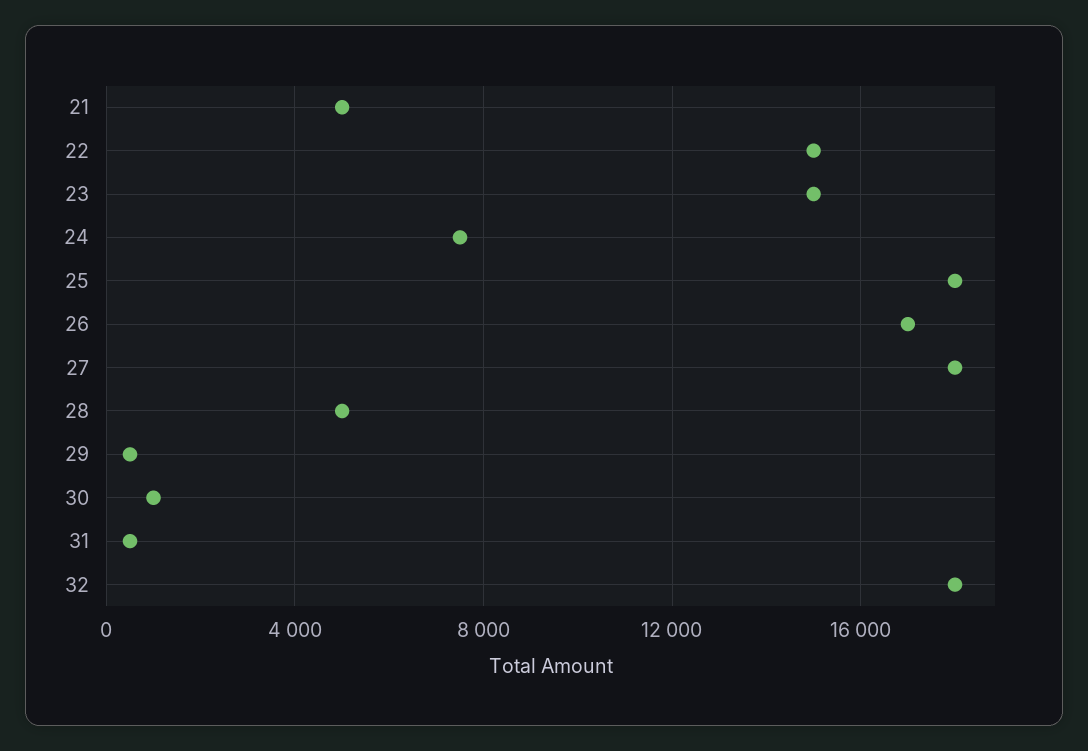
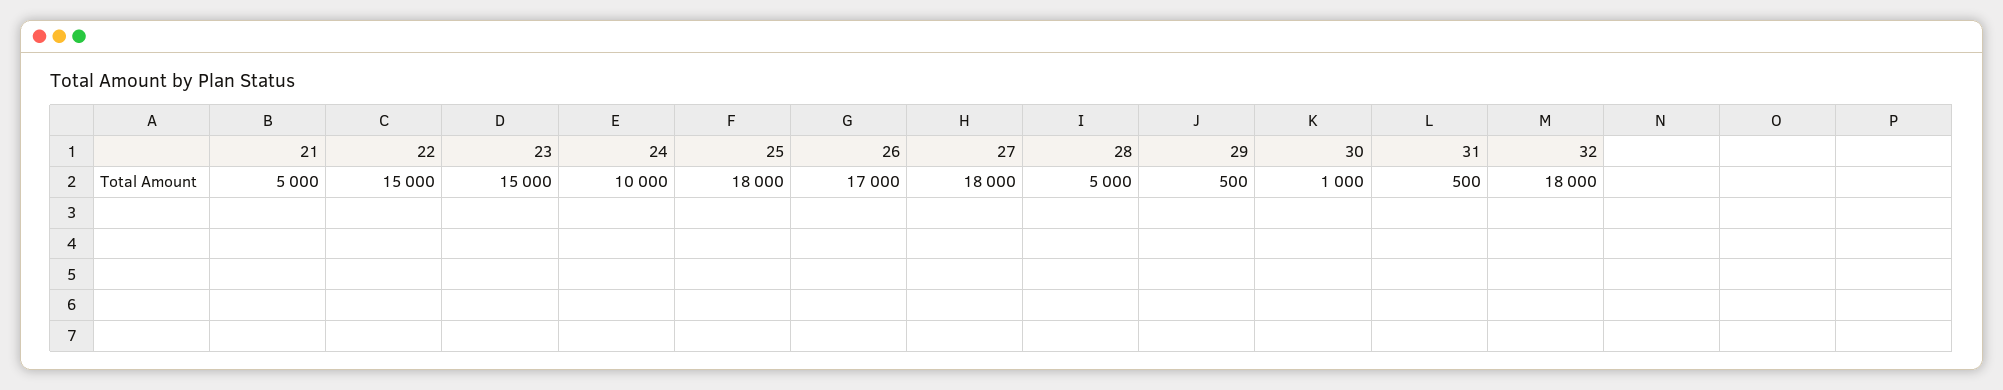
24: 7500 -> 10000

